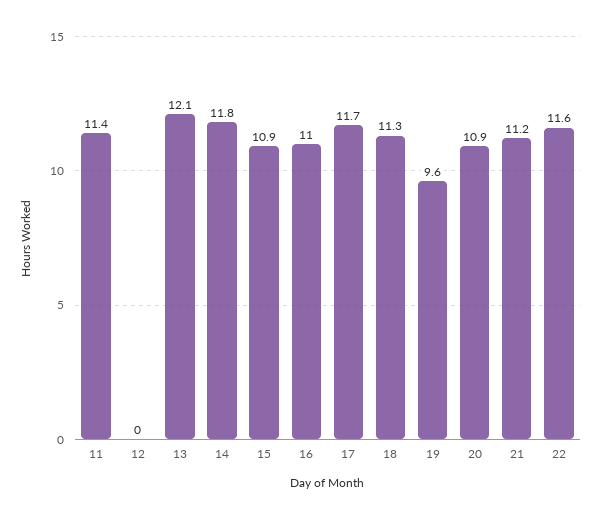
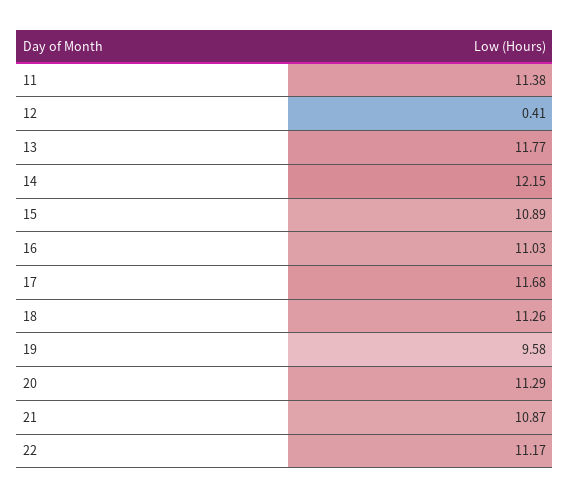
12: 0 -> 0.41
13: 12.1 -> 11.77
14: 11.8 -> 12.15
20: 10.9 -> 11.29
21: 11.2 -> 10.87
22: 11.6 -> 11.17

